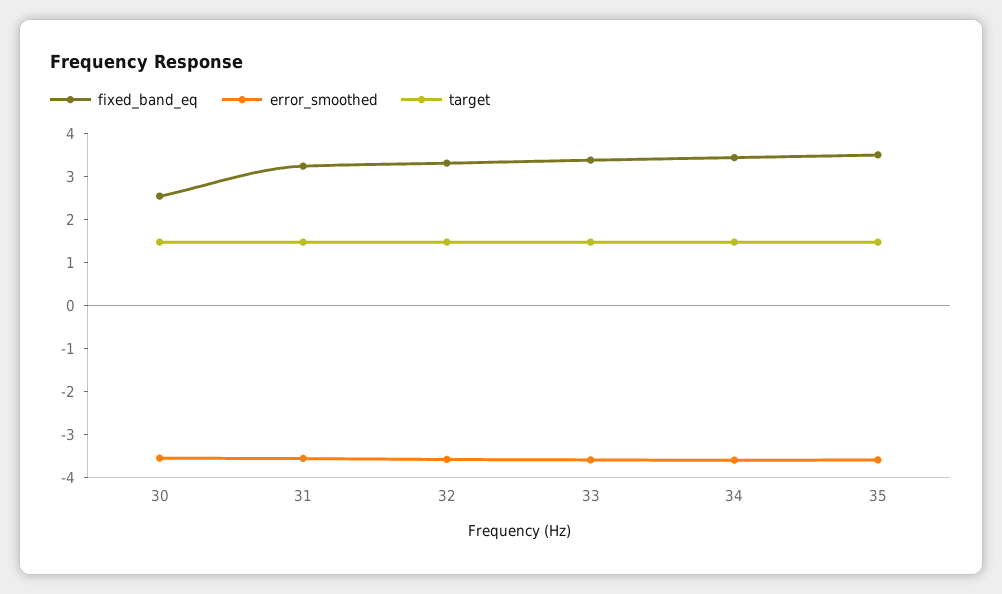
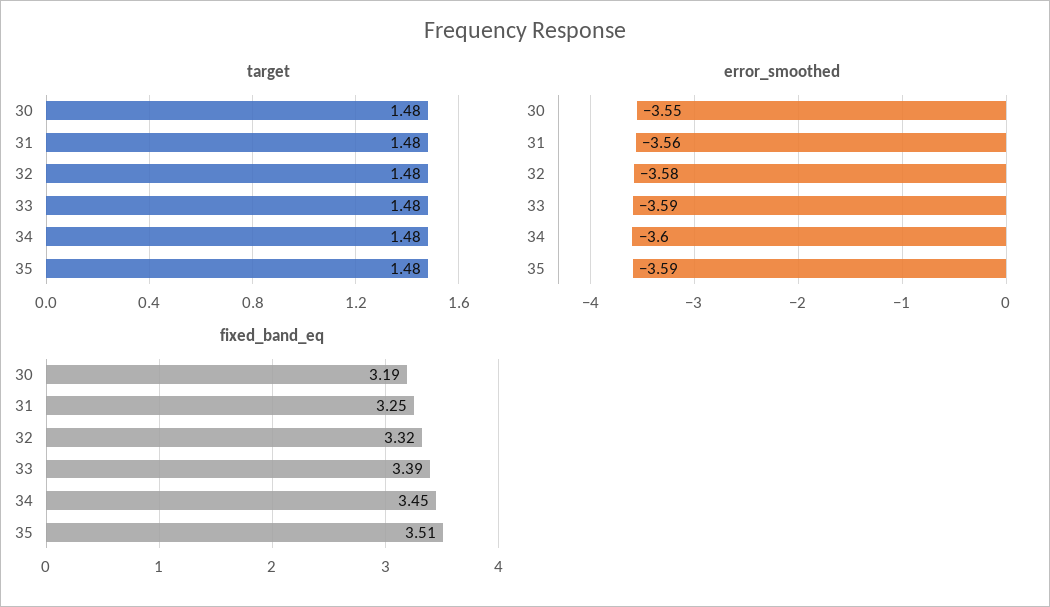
fixed_band_eq, 30: 2.6 -> 3.19

